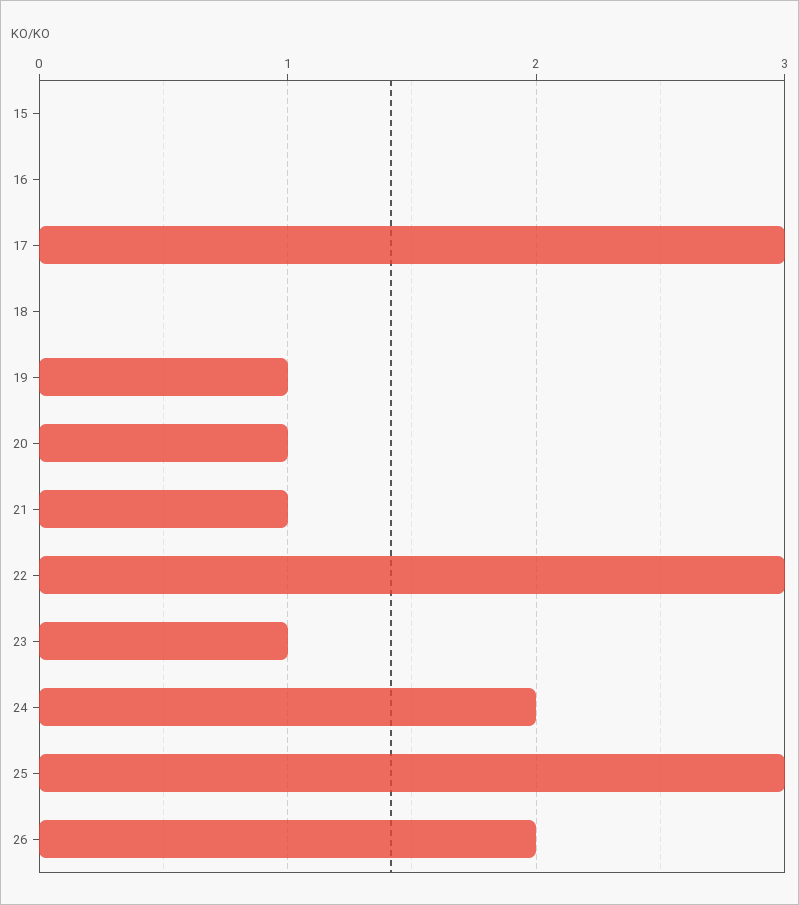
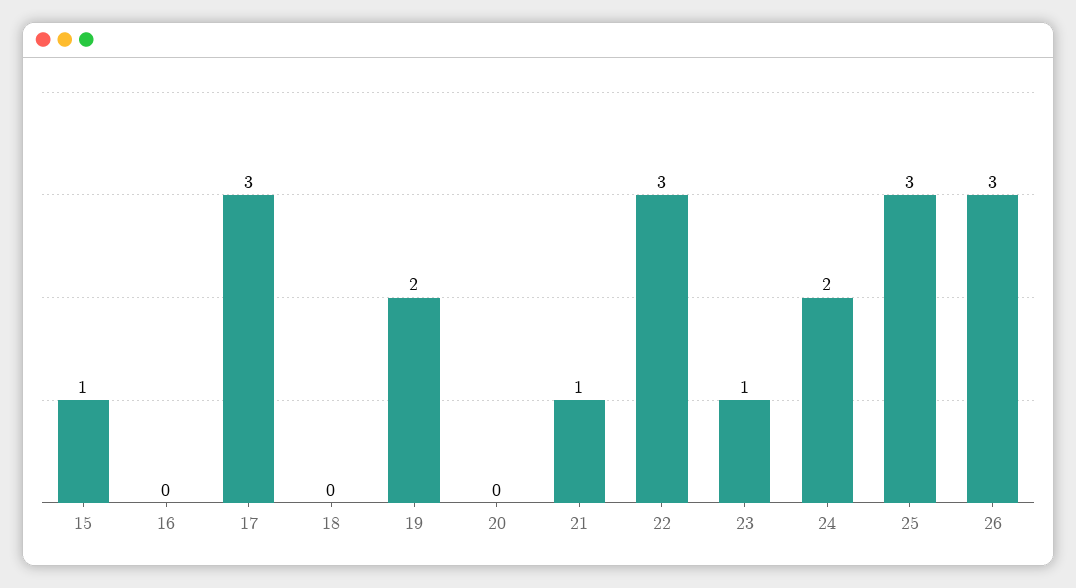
15: 0 -> 1
19: 1 -> 2
20: 1 -> 0
26: 2 -> 3

